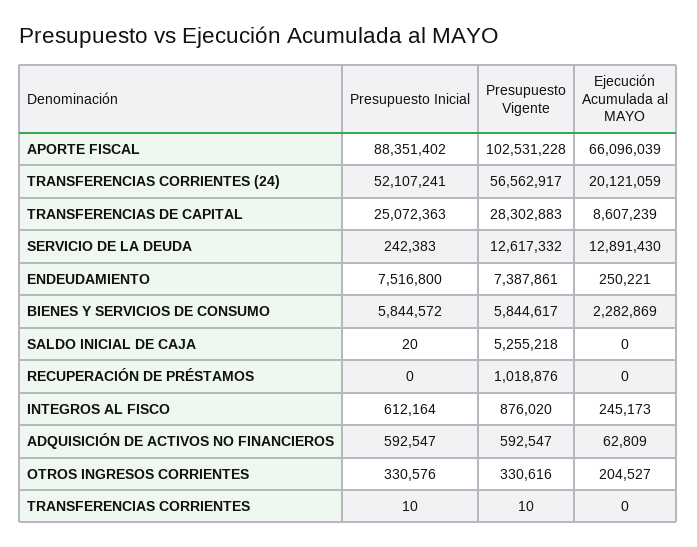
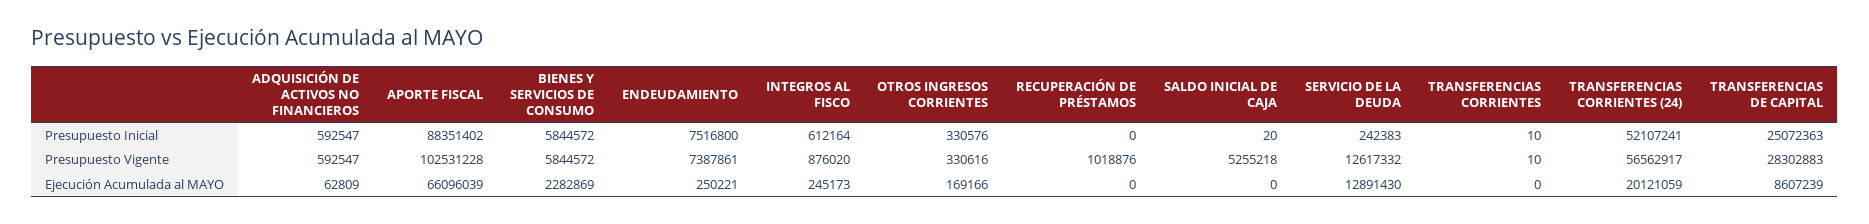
Presupuesto Vigente, BIENES Y SERVICIOS DE CONSUMO: 5844617 -> 5844572
Ejecución Acumulada al MAYO, OTROS INGRESOS CORRIENTES: 204527 -> 169166

